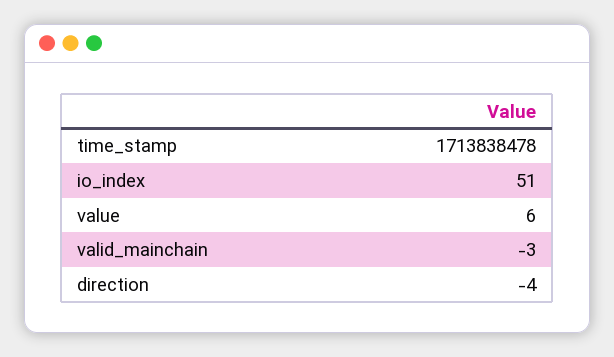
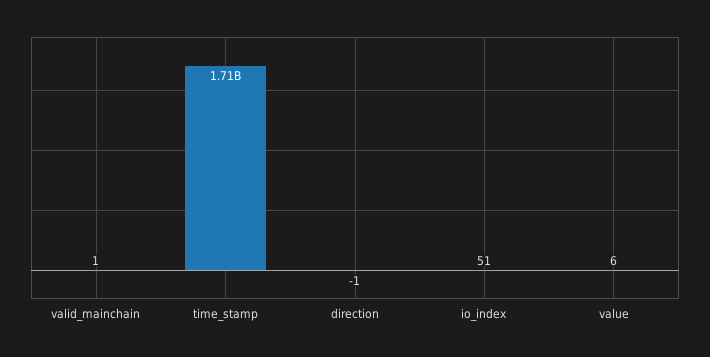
valid_mainchain: -3 -> 1
direction: -4 -> -1

